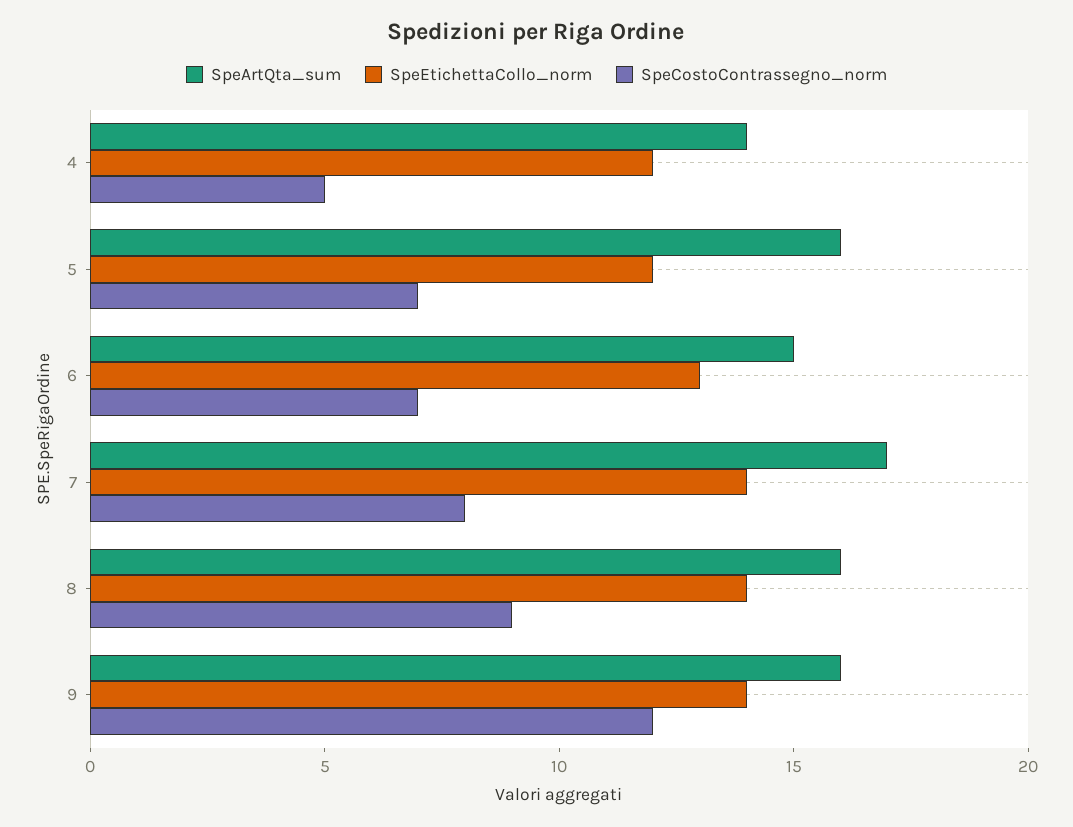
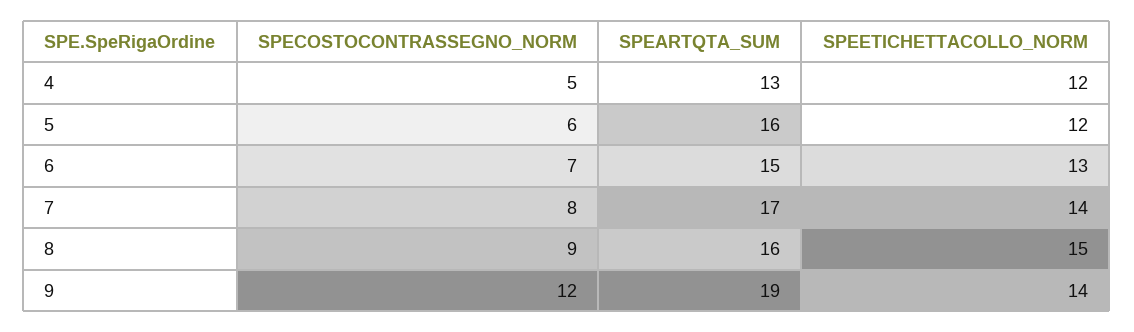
SpeArtQta_sum, 4: 14 -> 13
SpeCostoContrassegno_norm, 5: 7 -> 6
SpeEtichettaCollo_norm, 8: 14 -> 15
SpeArtQta_sum, 9: 16 -> 19

